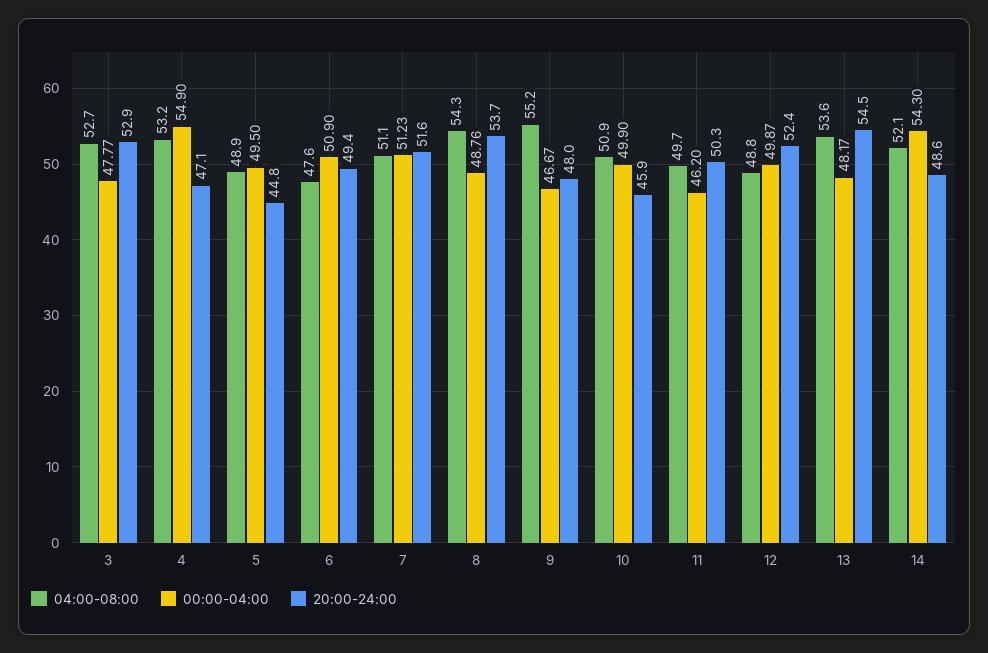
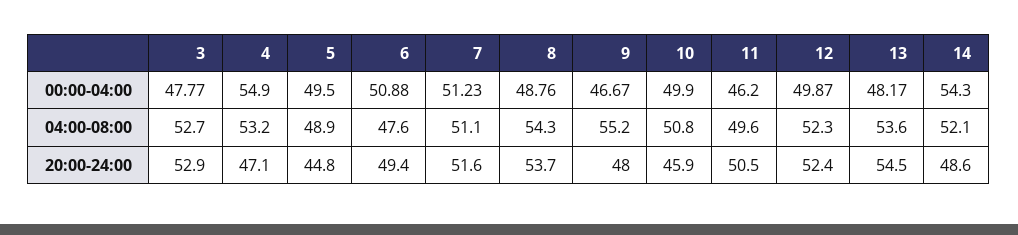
00:00-04:00, 6: 50.9 -> 50.88
04:00-08:00, 10: 50.9 -> 50.8
04:00-08:00, 11: 49.7 -> 49.6
20:00-24:00, 11: 50.3 -> 50.5
04:00-08:00, 12: 48.8 -> 52.3

